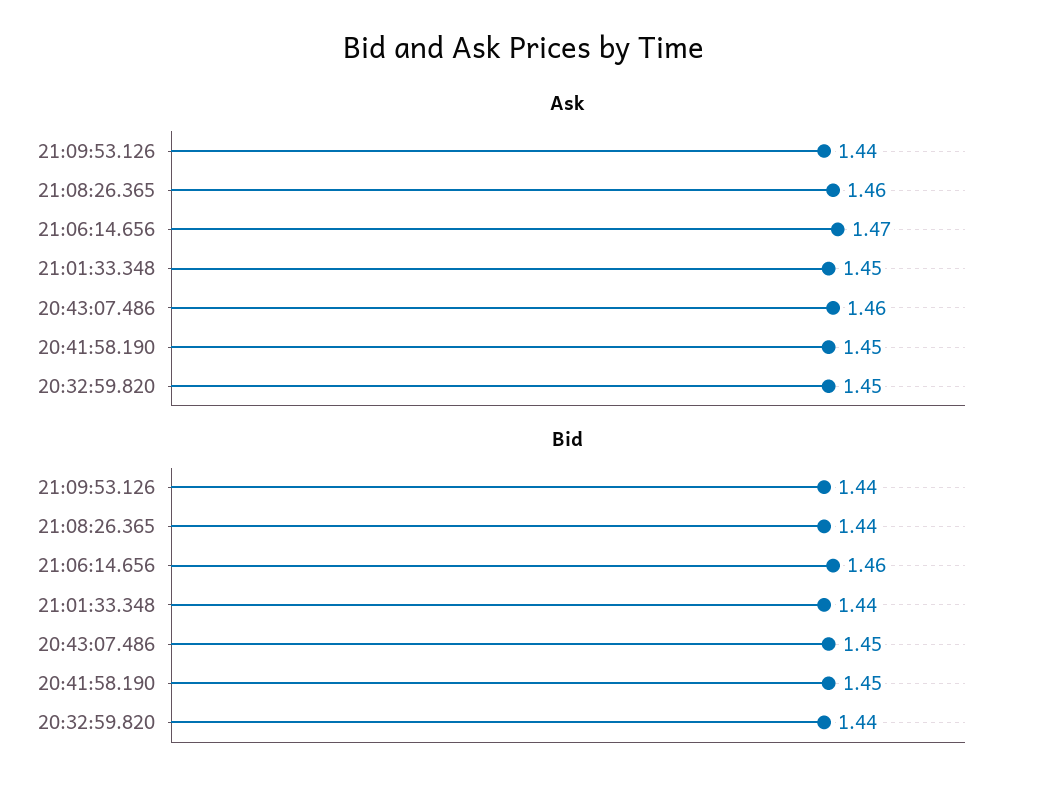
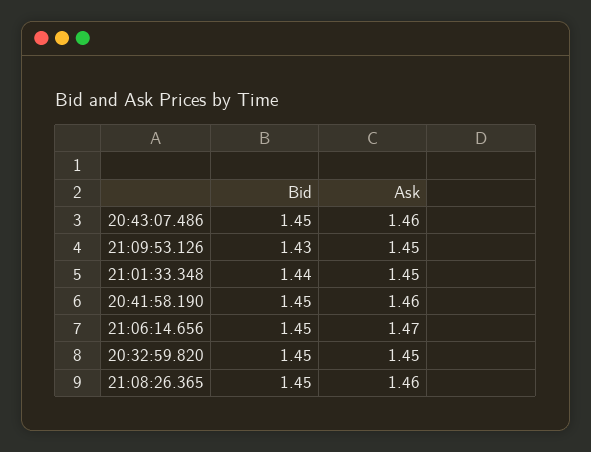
Ask, 21:09:53.126: 1.44 -> 1.45
Ask, 20:41:58.190: 1.45 -> 1.46
Bid, 21:09:53.126: 1.44 -> 1.43
Bid, 21:08:26.365: 1.44 -> 1.45
Bid, 21:06:14.656: 1.46 -> 1.45
Bid, 20:32:59.820: 1.44 -> 1.45

